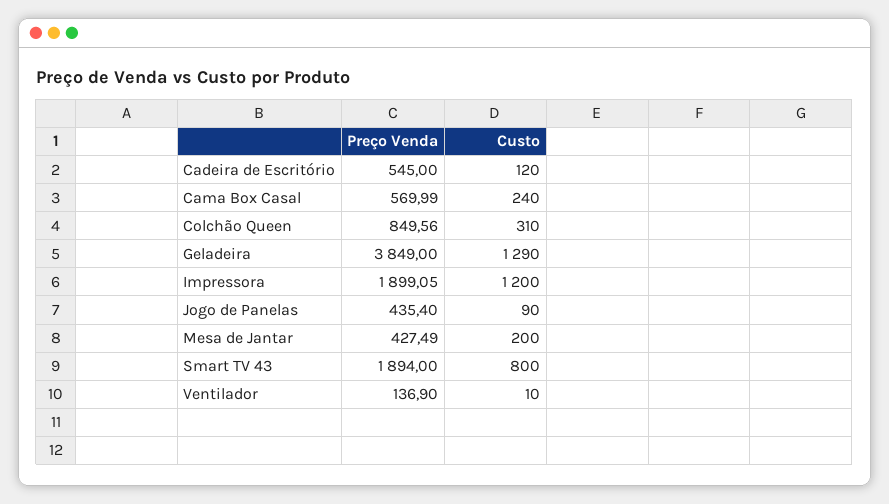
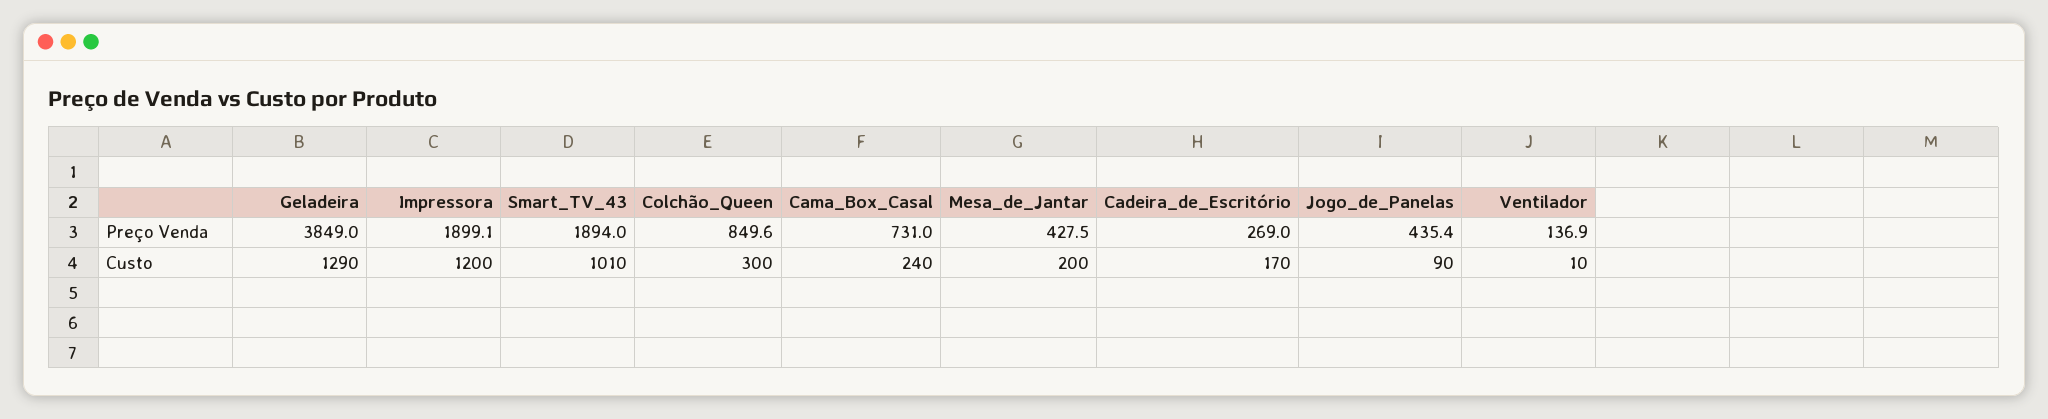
Preço Venda, Cadeira de Escritório: 545 -> 269
Custo, Cadeira de Escritório: 120 -> 170
Preço Venda, Cama Box Casal: 569.99 -> 731
Custo, Colchão Queen: 310 -> 300
Custo, Smart TV 43: 800 -> 1010

